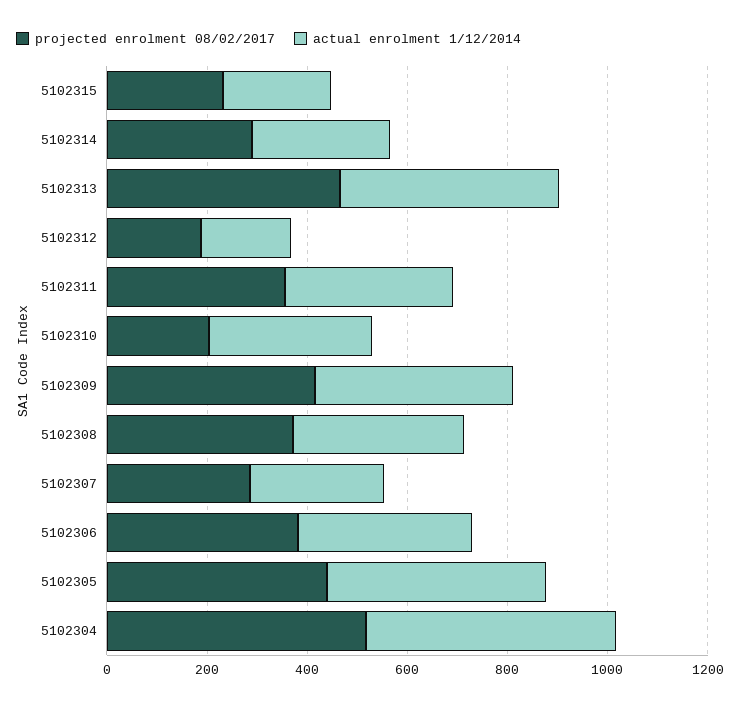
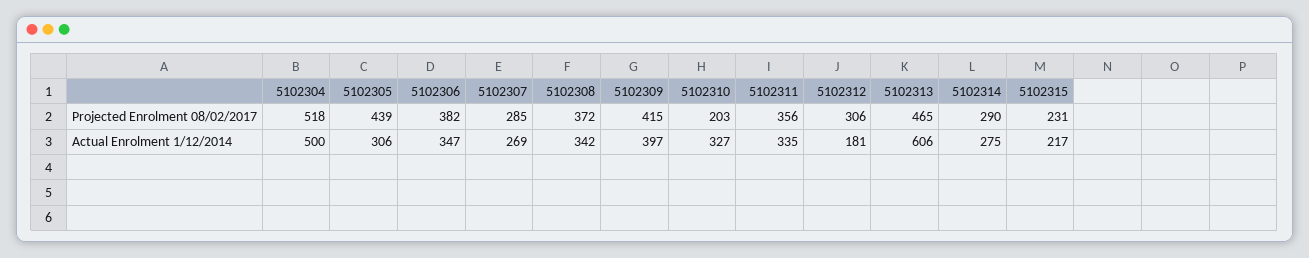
actual enrolment 1/12/2014, 5102313: 450 -> 606
projected enrolment 08/02/2017, 5102312: 200 -> 306
actual enrolment 1/12/2014, 5102305: 450 -> 306

